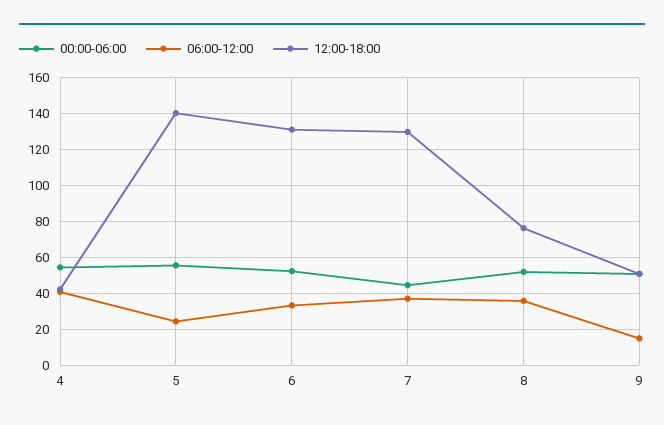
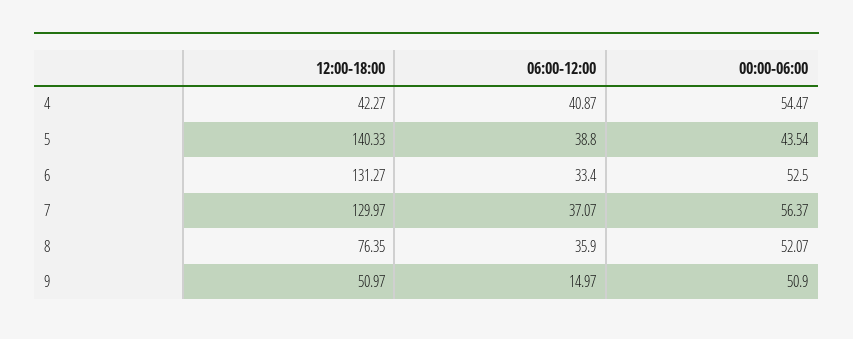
00:00-06:00, 5: 55 -> 43.54
06:00-12:00, 5: 25 -> 38.8
00:00-06:00, 7: 45 -> 56.37

